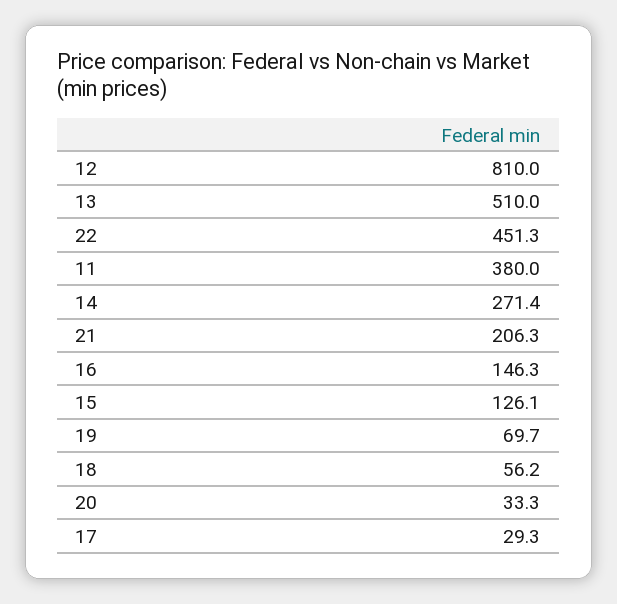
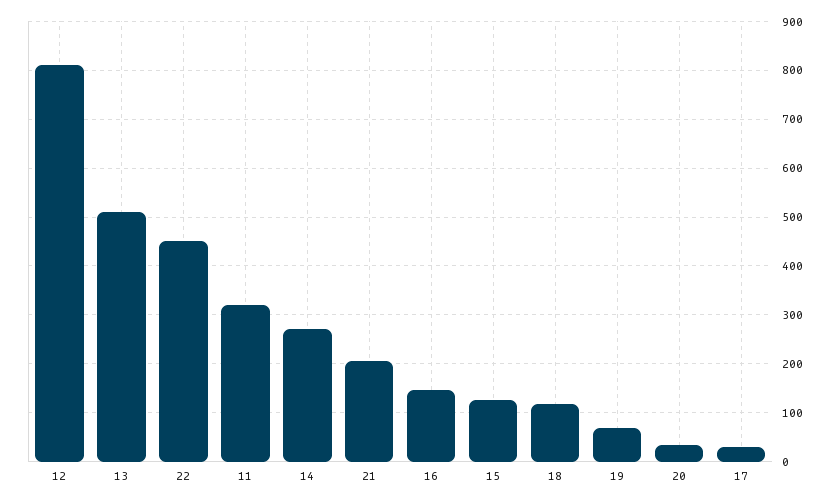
11: 380 -> 320
18: 56.2 -> 120

